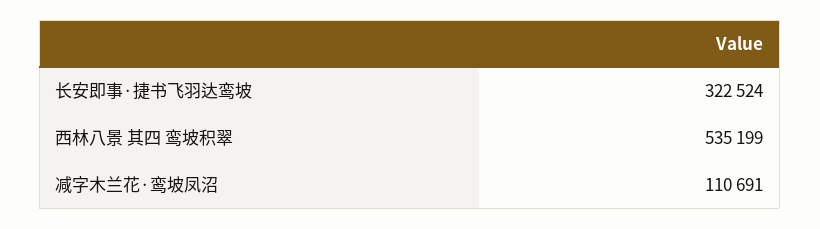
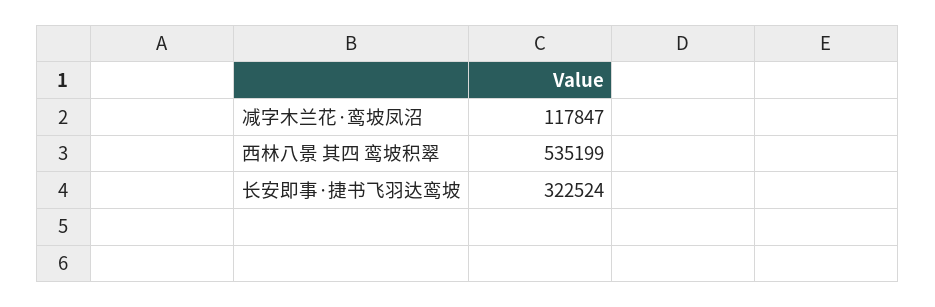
减字木兰花·鸾坡凤沼: 110691 -> 117847

